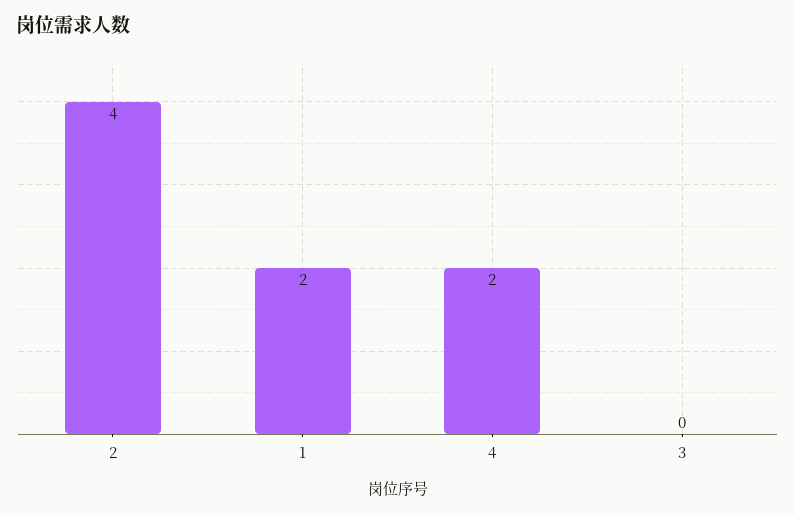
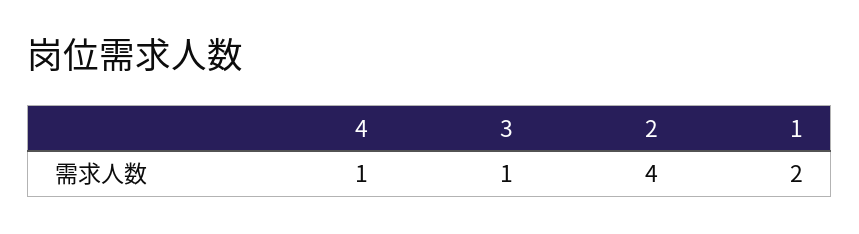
4: 2 -> 1
3: 0 -> 1

